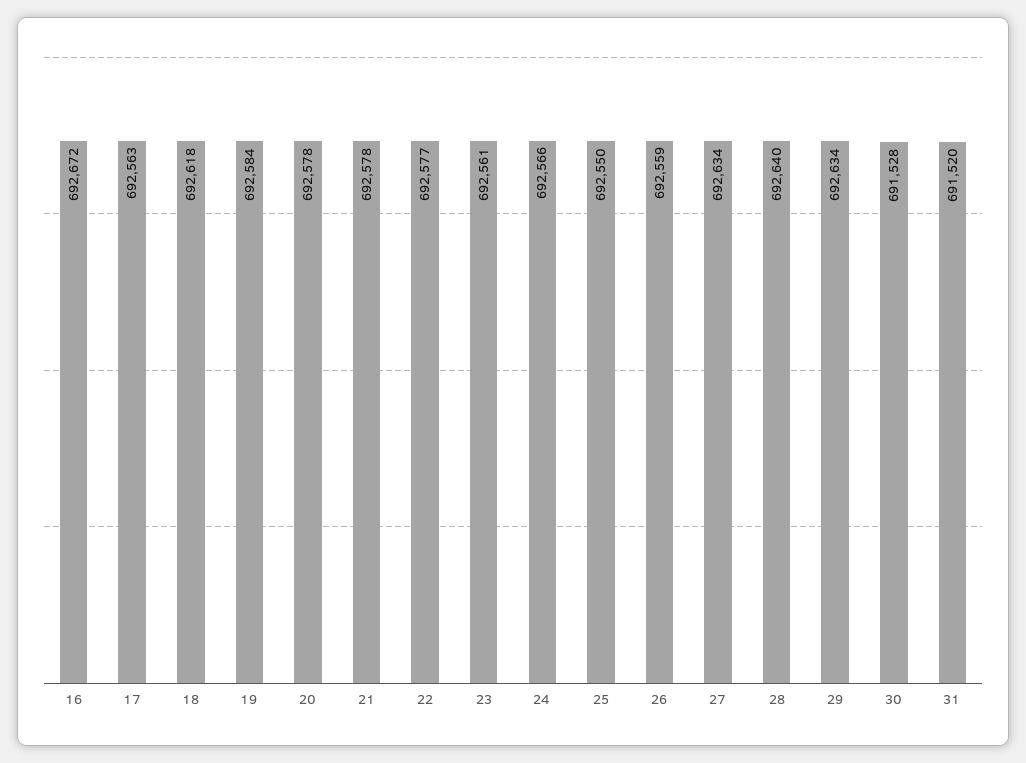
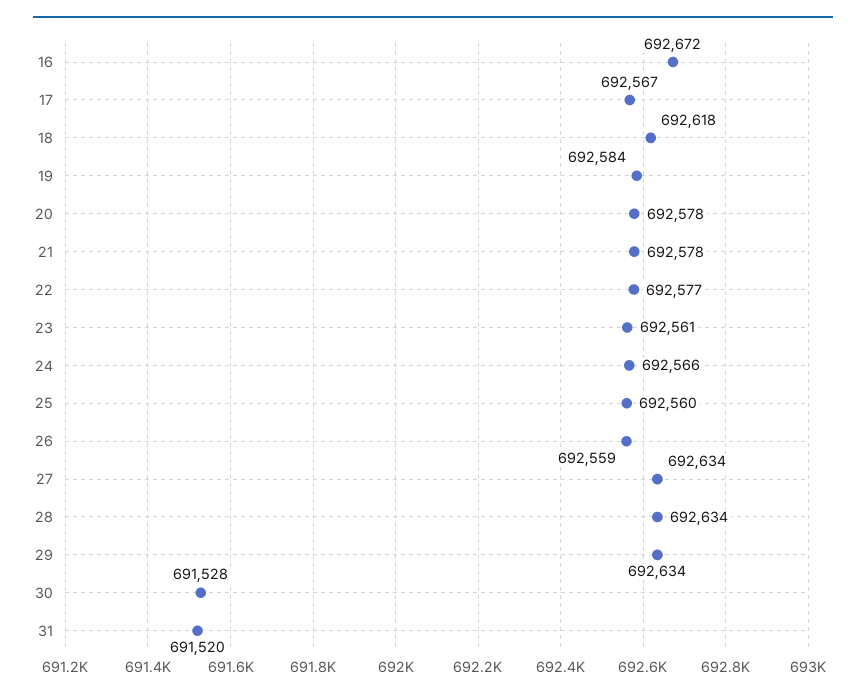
17: 692563 -> 692567
25: 692550 -> 692560
28: 692640 -> 692634

